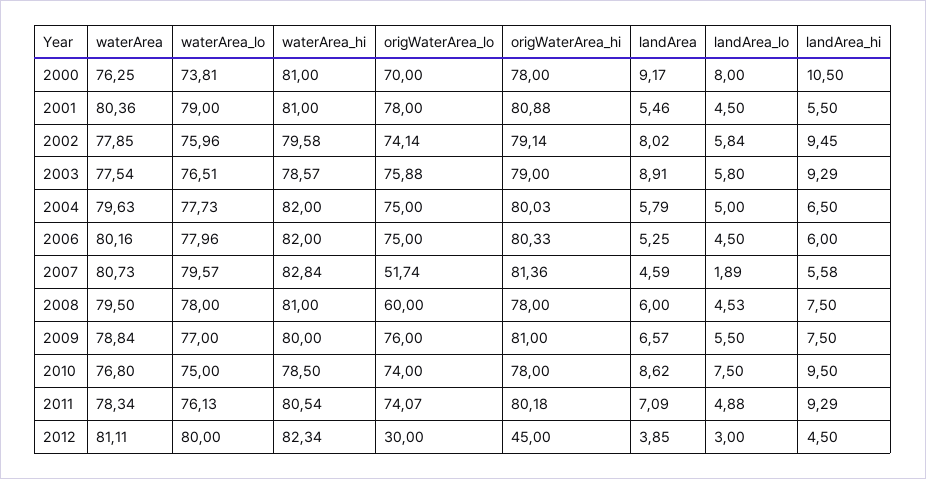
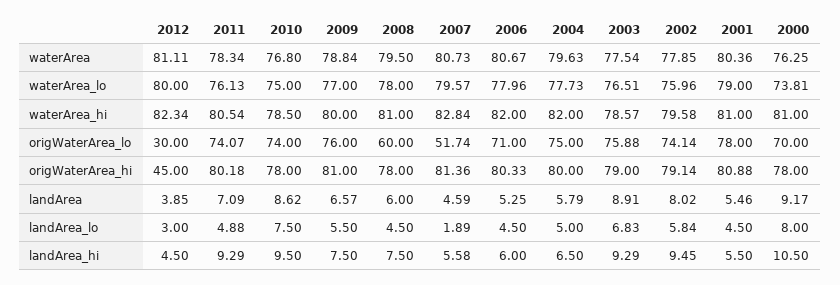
landArea_lo, 2003: 5.8 -> 6.83
origWaterArea_hi, 2004: 80.03 -> 80
waterArea, 2006: 80.16 -> 80.67
origWaterArea_lo, 2006: 75 -> 71
landArea_lo, 2008: 4.53 -> 4.5

